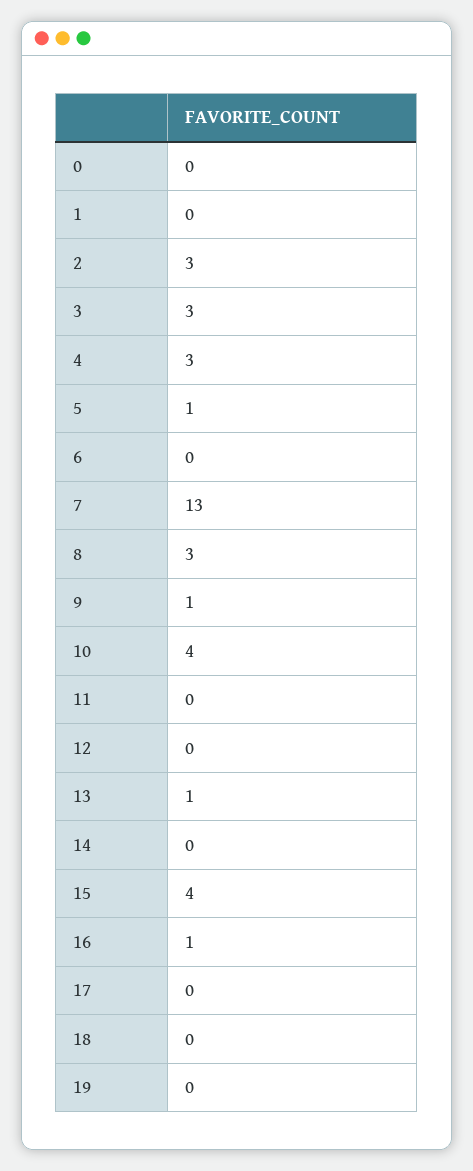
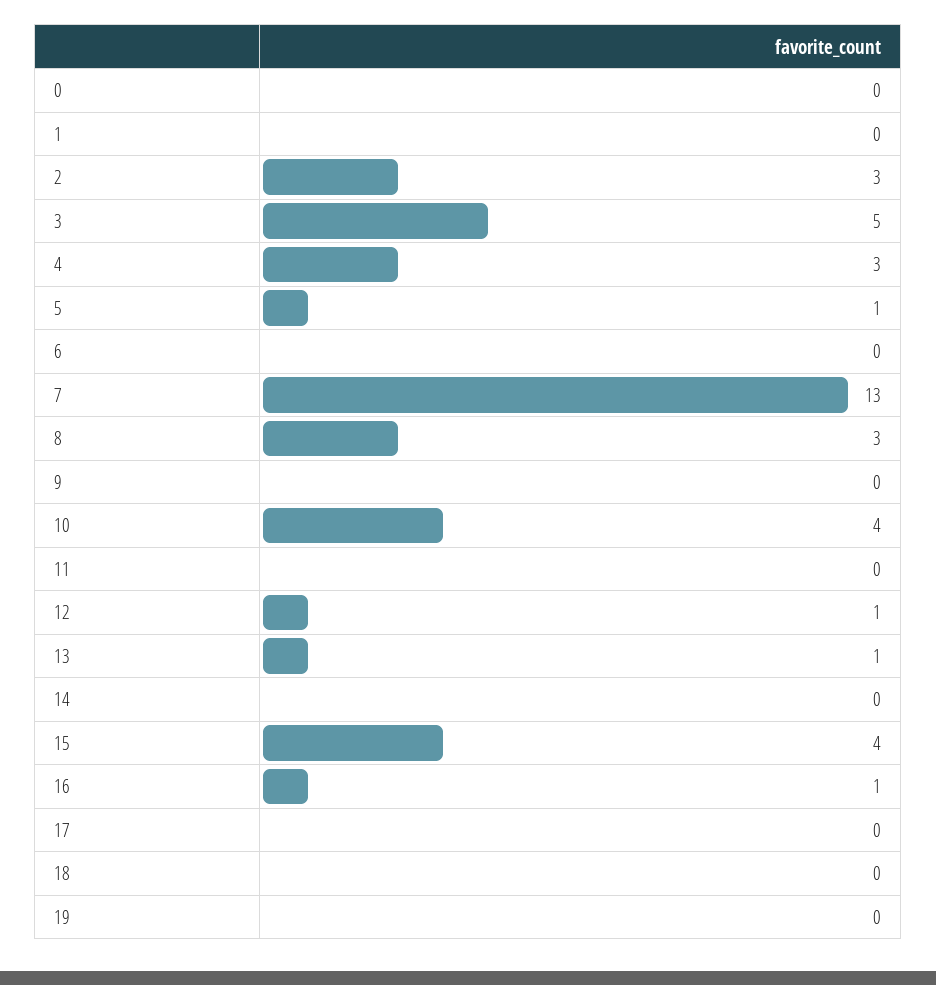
3: 3 -> 5
9: 1 -> 0
12: 0 -> 1

